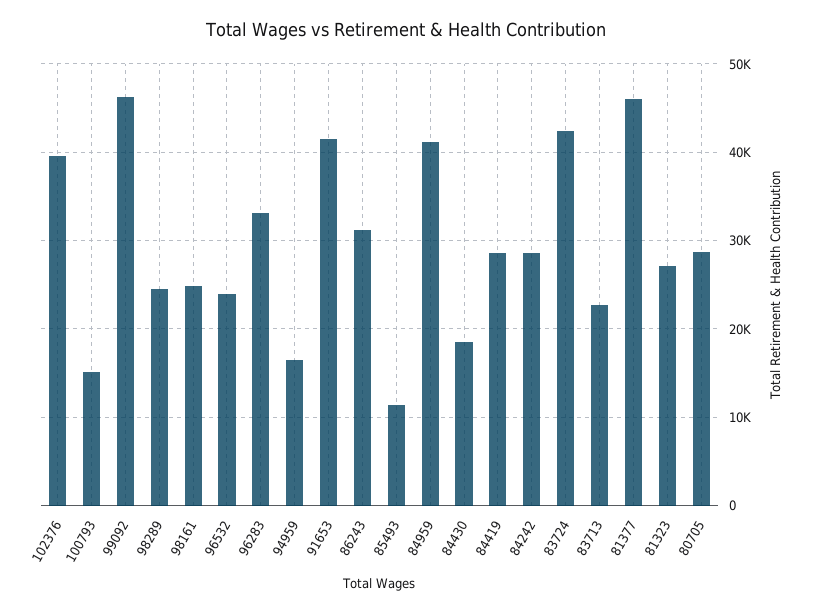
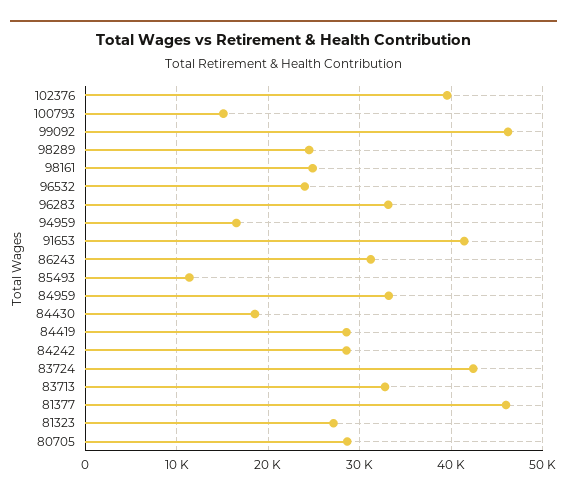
84959: 41000 -> 33000
83713: 23000 -> 33000

